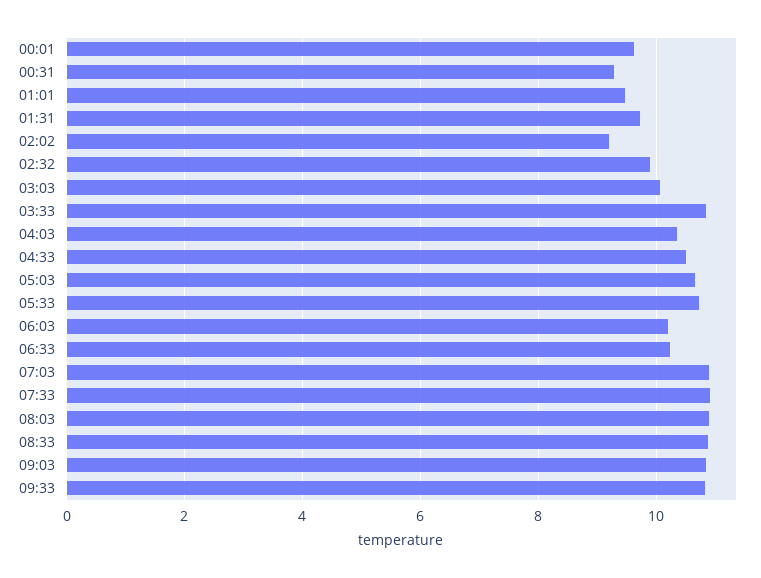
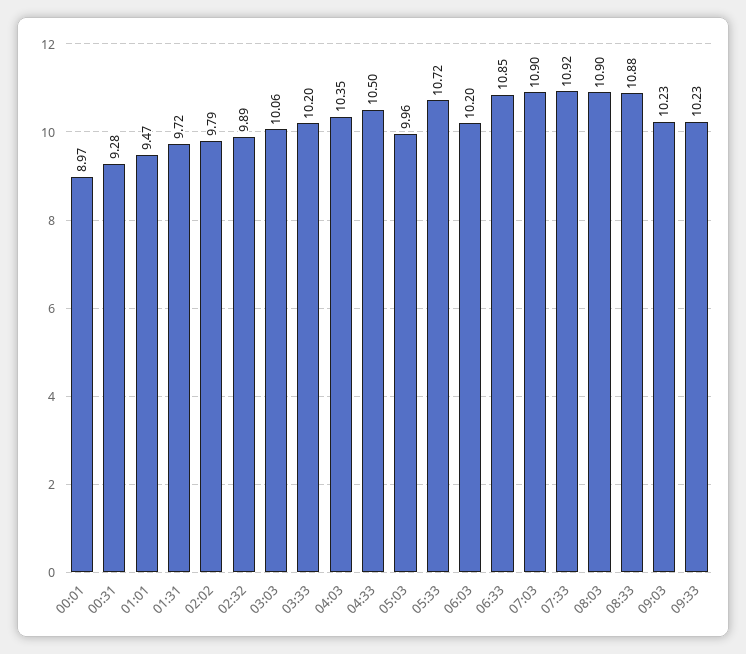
00:01: 9.6 -> 8.97
02:02: 9.2 -> 9.79
03:33: 10.8 -> 10.2
05:03: 10.6 -> 9.96
06:33: 10.2 -> 10.85
09:03: 10.8 -> 10.23
09:33: 10.8 -> 10.23

